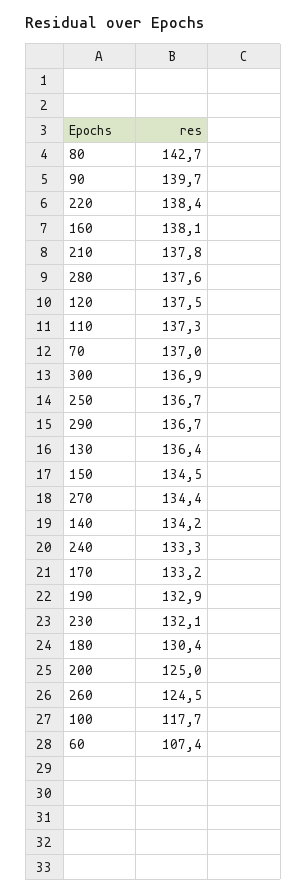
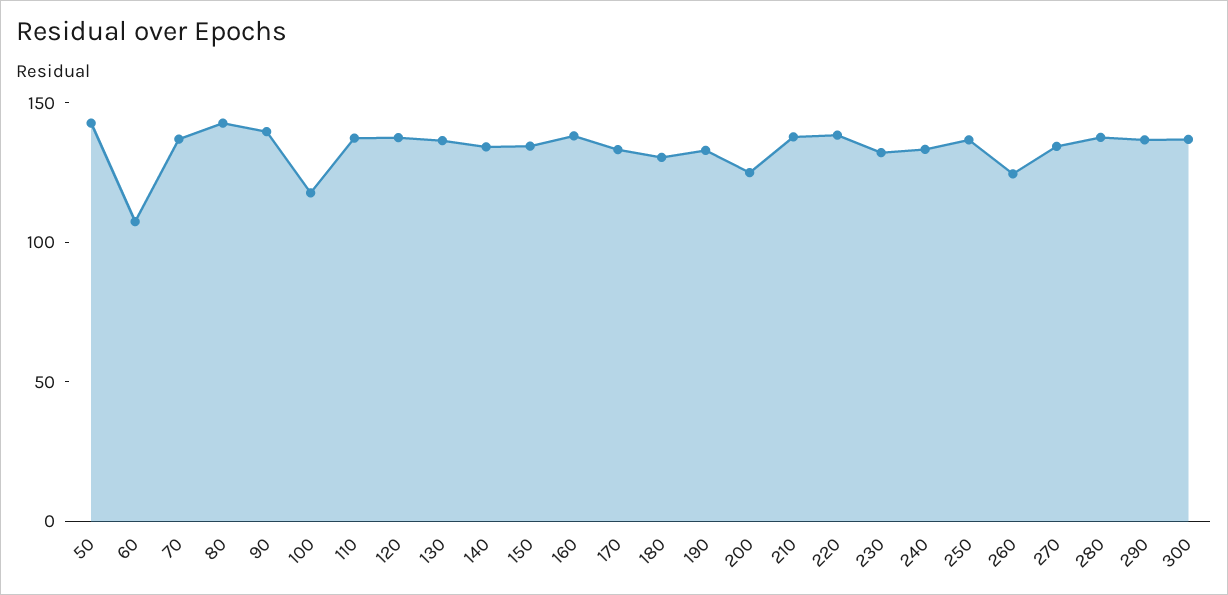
50: none -> 140

